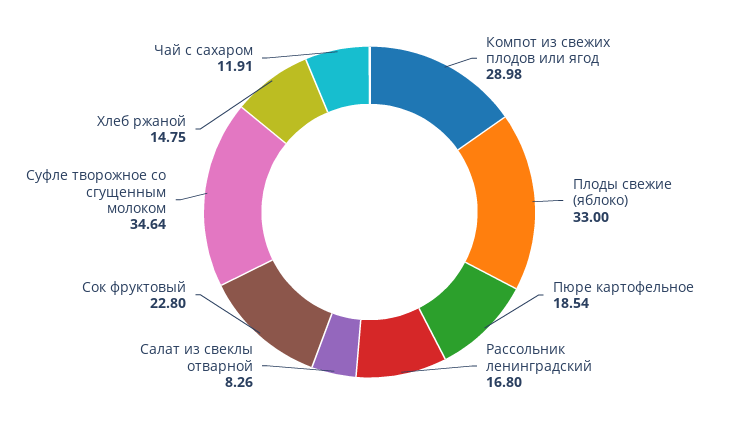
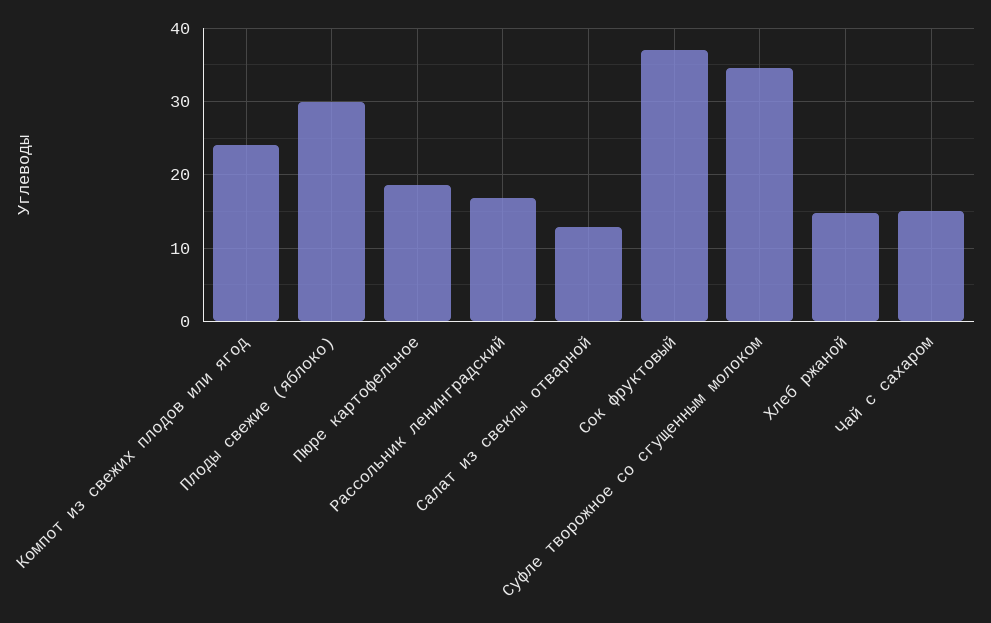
Компот из свежих плодов или ягод: 28.98 -> 24
Плоды свежие (яблоко): 33 -> 30
Салат из свеклы отварной: 8.26 -> 13
Сок фруктовый: 22.8 -> 37
Чай с сахаром: 11.91 -> 15

